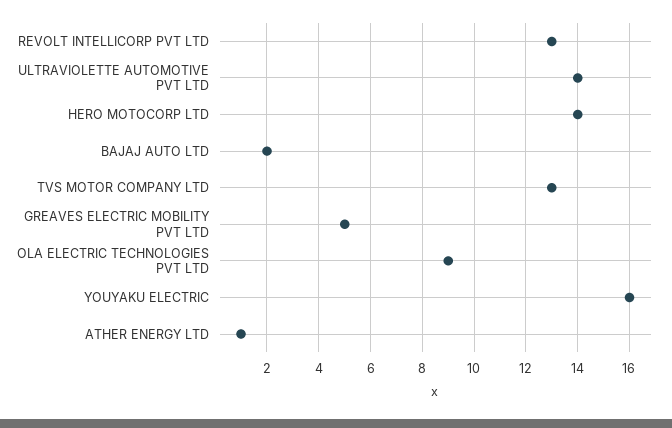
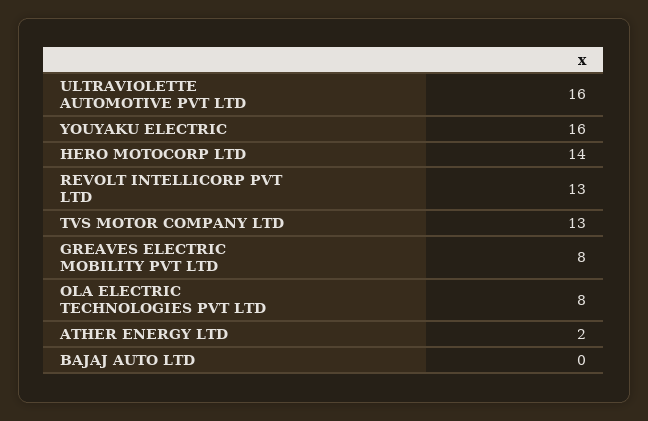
ULTRAVIOLETTE AUTOMOTIVE PVT LTD: 14 -> 16
BAJAJ AUTO LTD: 2 -> 0
GREAVES ELECTRIC MOBILITY PVT LTD: 5 -> 8
OLA ELECTRIC TECHNOLOGIES PVT LTD: 9 -> 8
ATHER ENERGY LTD: 1 -> 2

